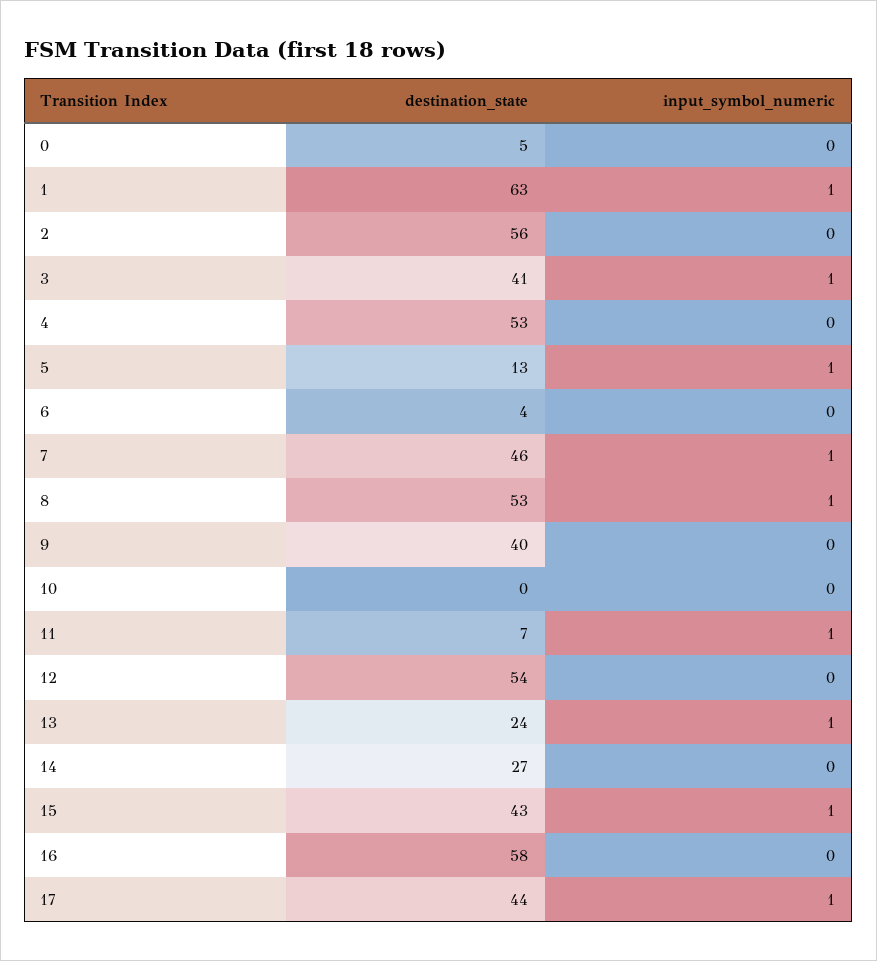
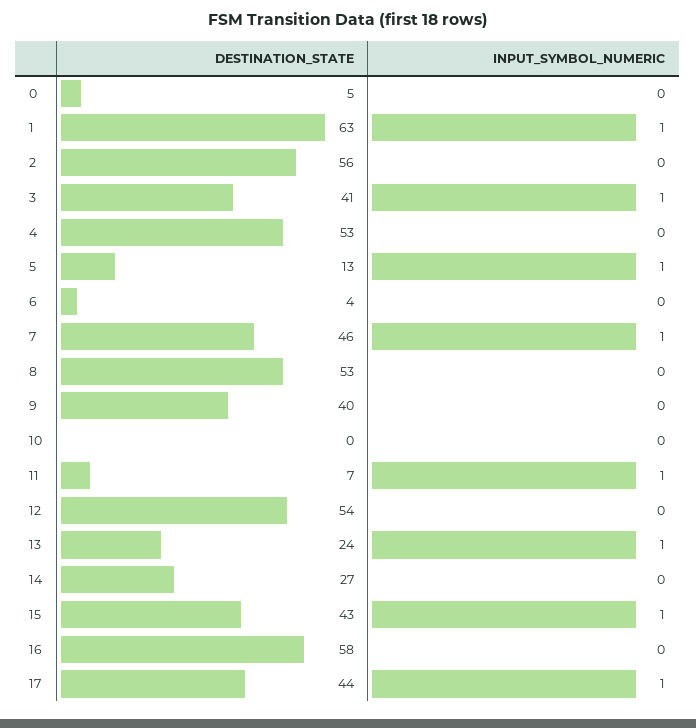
input_symbol_numeric, 8: 1 -> 0

